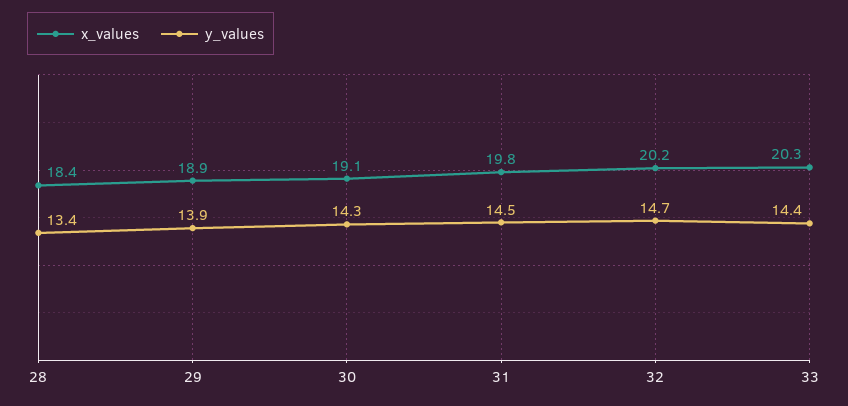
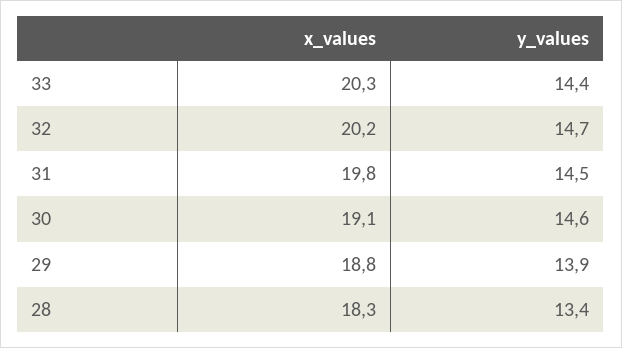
x_values, 28: 18.4 -> 18.3
x_values, 29: 18.9 -> 18.8
y_values, 30: 14.3 -> 14.6

